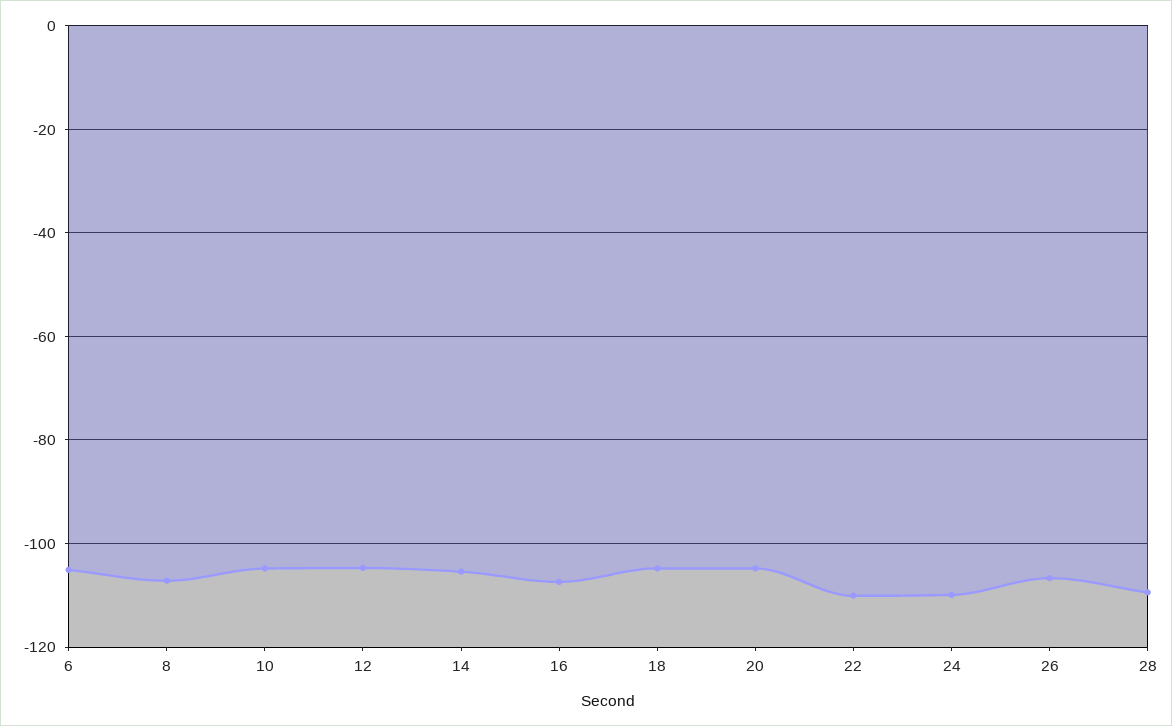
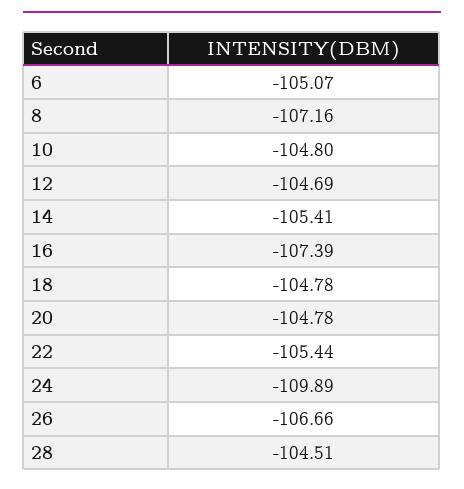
22: -110 -> -105.44
28: -110 -> -104.51

